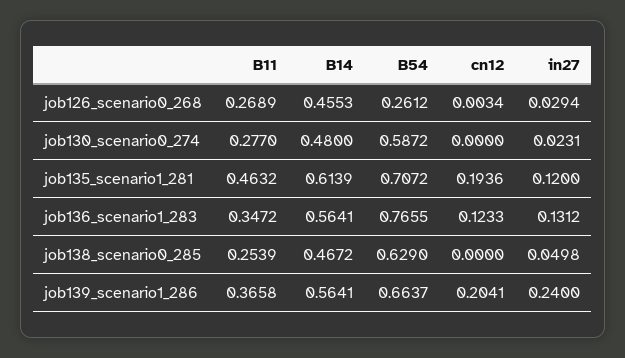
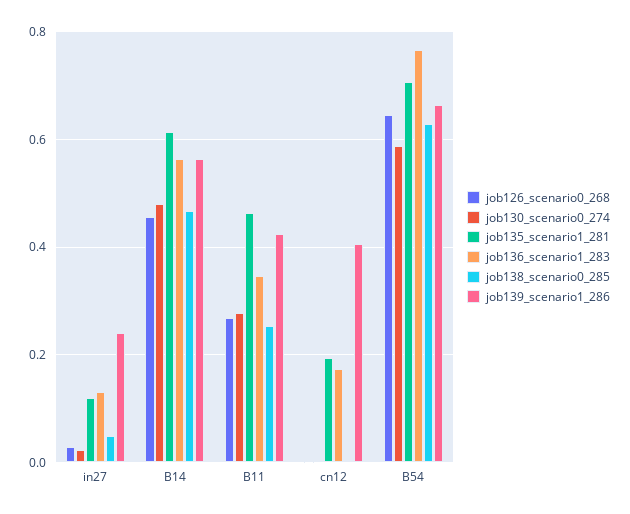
job126_scenario0_268, B54: 0.2612 -> 0.64
job136_scenario1_283, cn12: 0.1233 -> 0.18
job139_scenario1_286, B11: 0.3658 -> 0.42
job139_scenario1_286, cn12: 0.2041 -> 0.4

